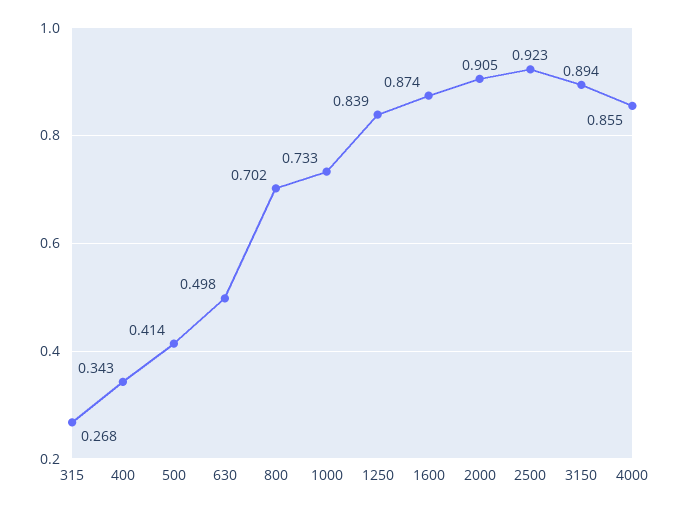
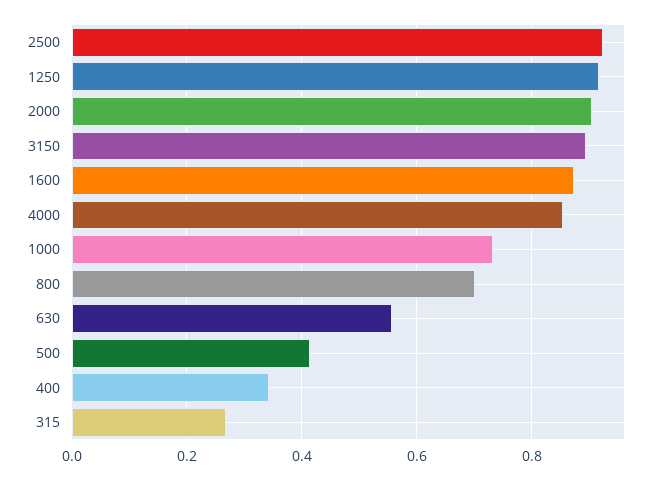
630: 0.498 -> 0.56
1250: 0.839 -> 0.92

